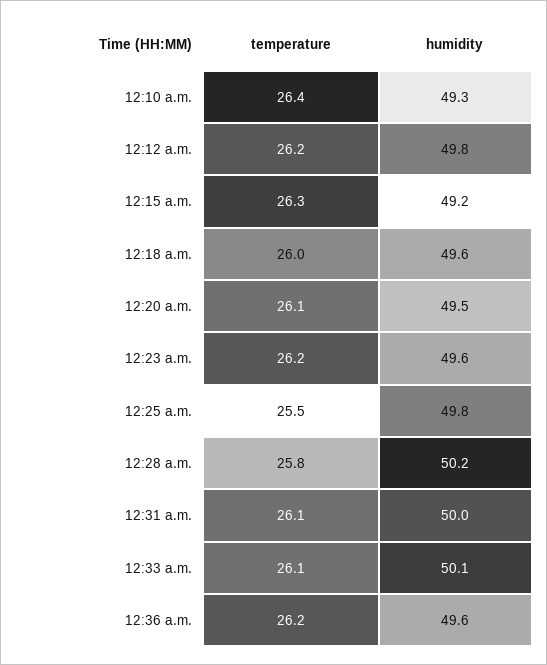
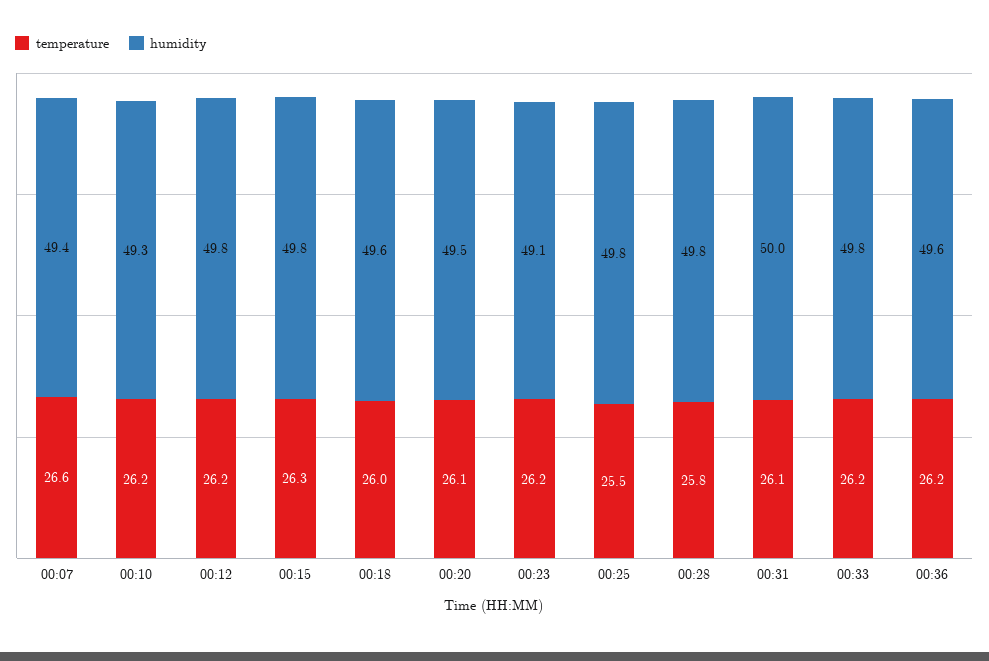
temperature, 12:10 a.m.: 26.4 -> 26.2
humidity, 12:15 a.m.: 49.2 -> 49.8
humidity, 12:23 a.m.: 49.6 -> 49.1
humidity, 12:28 a.m.: 50.2 -> 49.8
temperature, 12:33 a.m.: 26.1 -> 26.2
humidity, 12:33 a.m.: 50.1 -> 49.8
temperature, 00:07: none -> 26.6
humidity, 00:07: none -> 49.4

